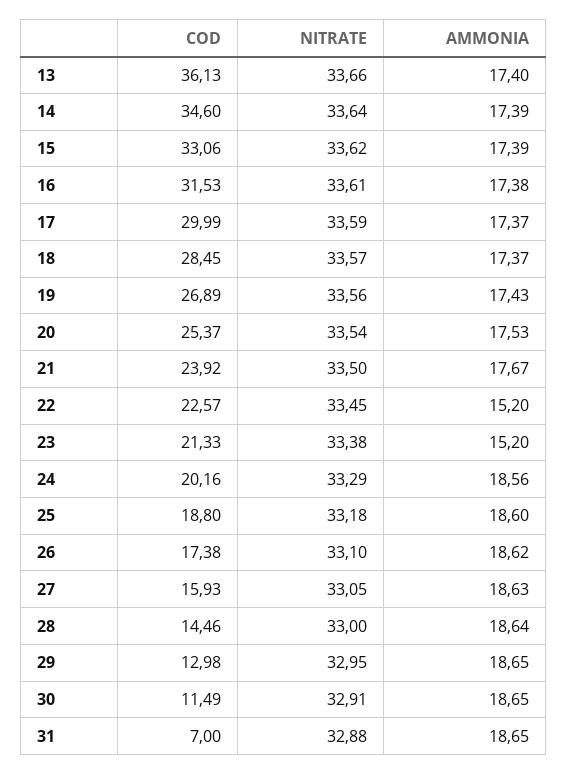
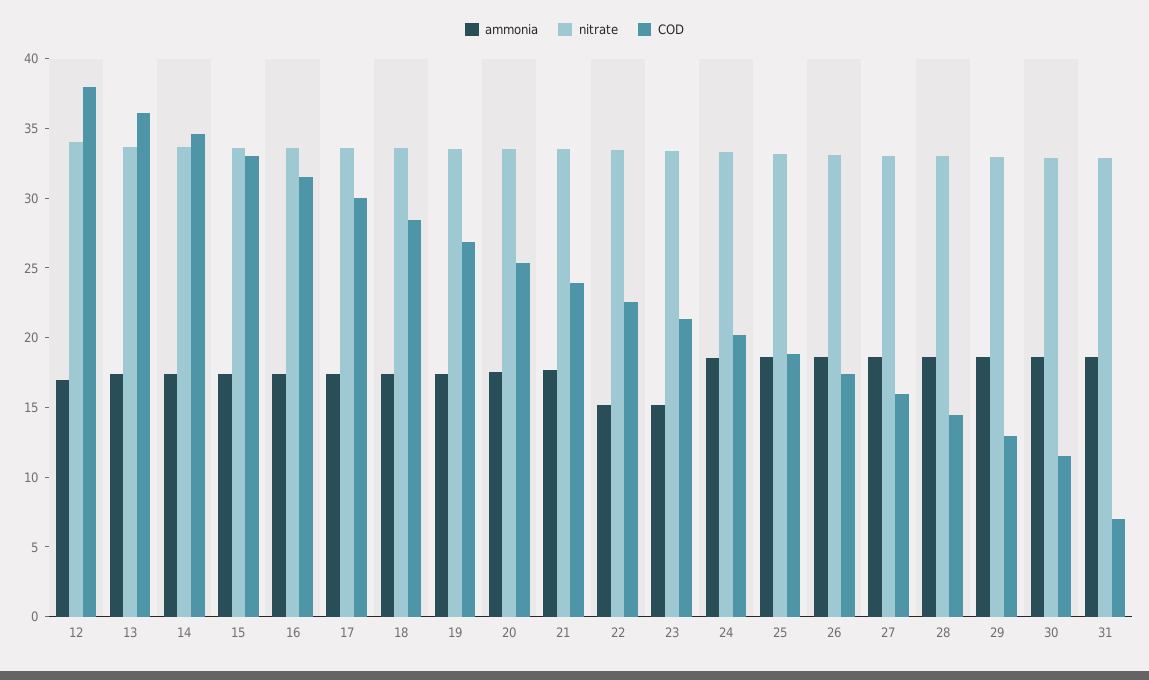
AMMONIA, 12: none -> 17
NITRATE, 12: none -> 34
COD, 12: none -> 38

